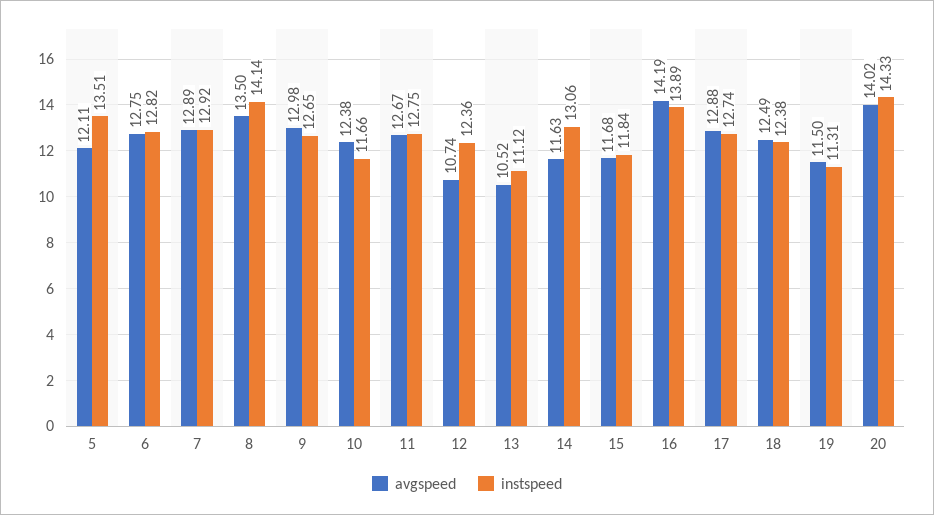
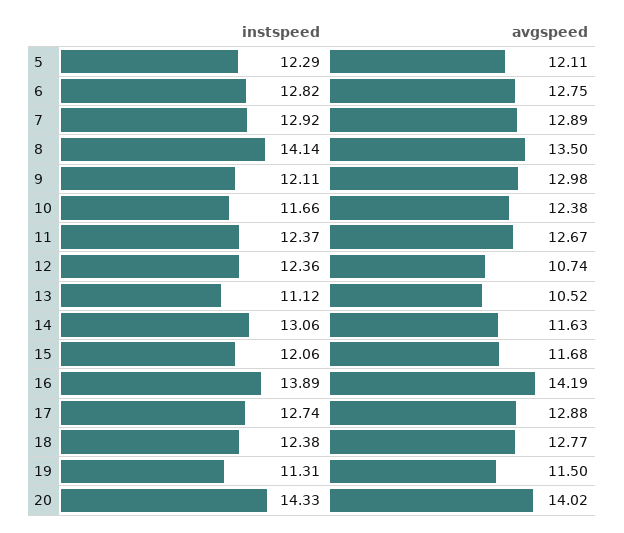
instspeed, 5: 13.51 -> 12.29
instspeed, 9: 12.65 -> 12.11
instspeed, 11: 12.75 -> 12.37
instspeed, 15: 11.84 -> 12.06
avgspeed, 18: 12.49 -> 12.77

